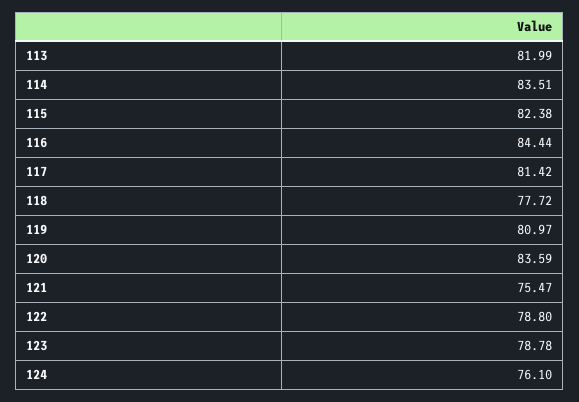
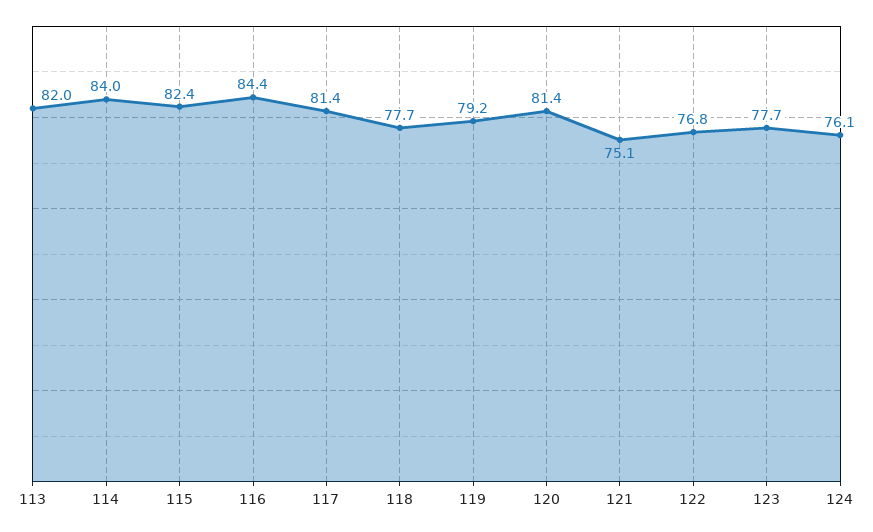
114: 83.51 -> 84
119: 80.97 -> 79.2
120: 83.59 -> 81.4
121: 75.47 -> 75.1
122: 78.8 -> 76.8
123: 78.78 -> 77.7

